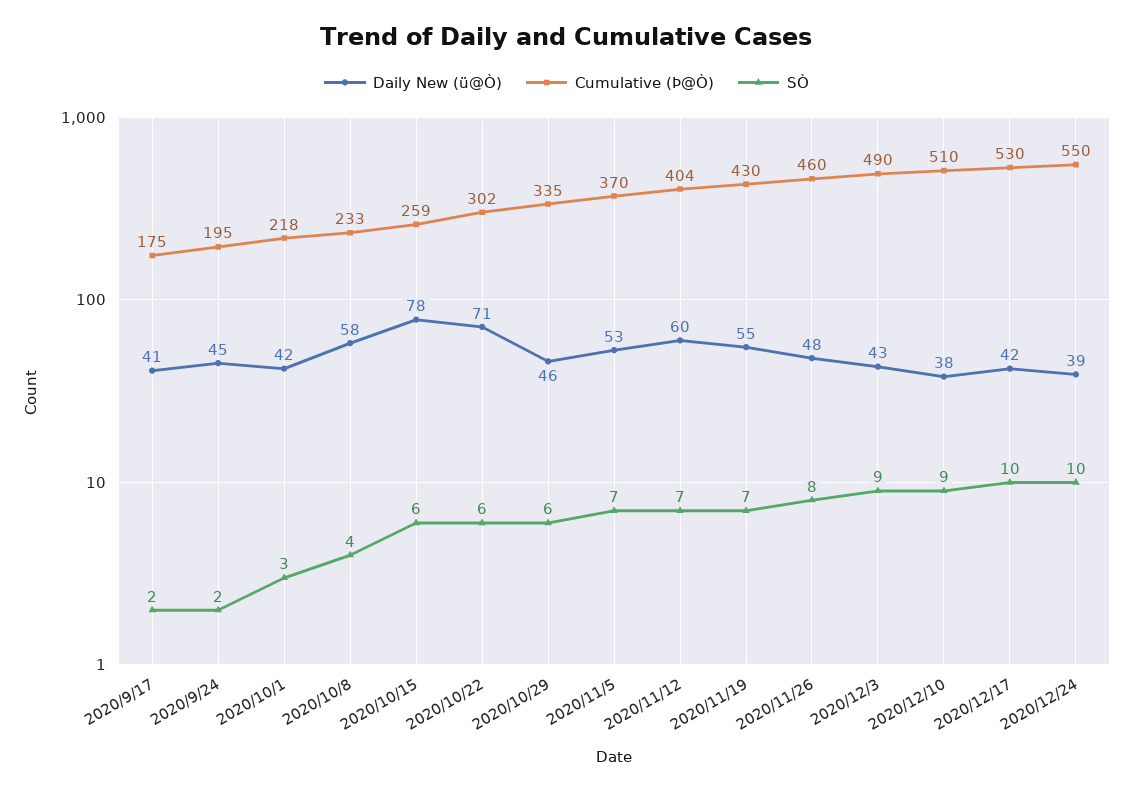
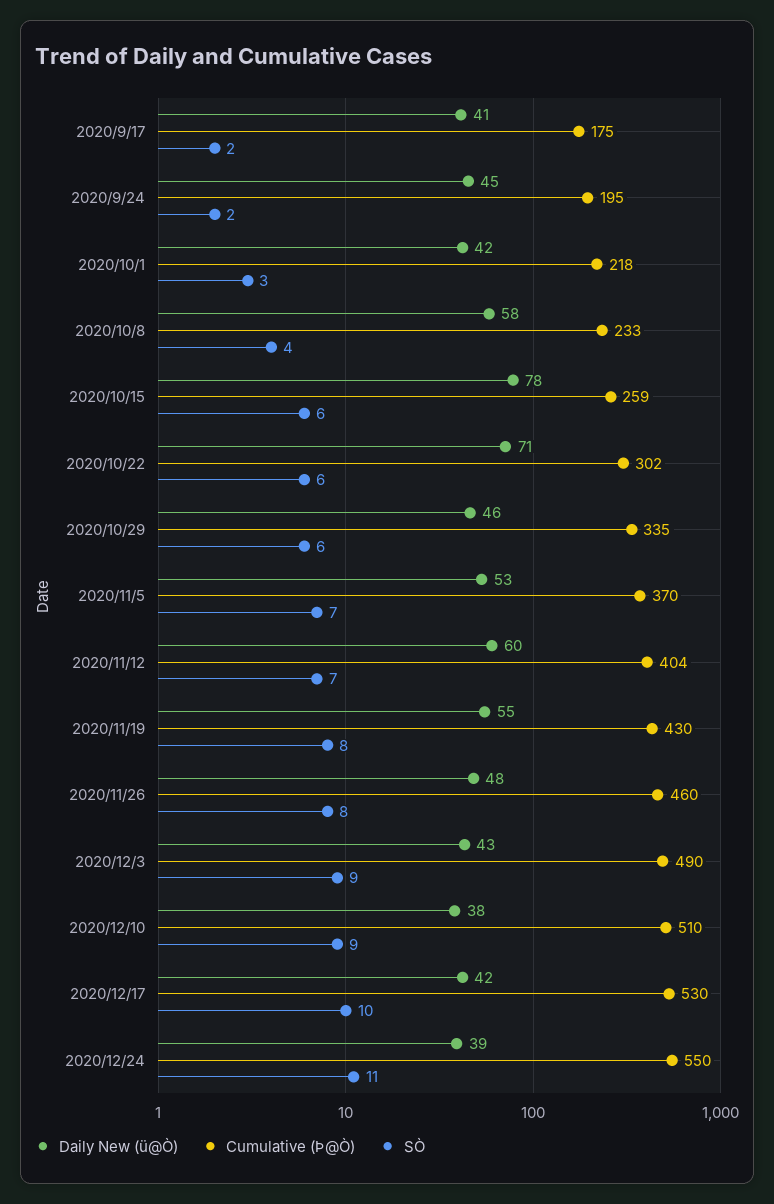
SÒ, 2020/11/19: 7 -> 8
SÒ, 2020/12/24: 10 -> 11

